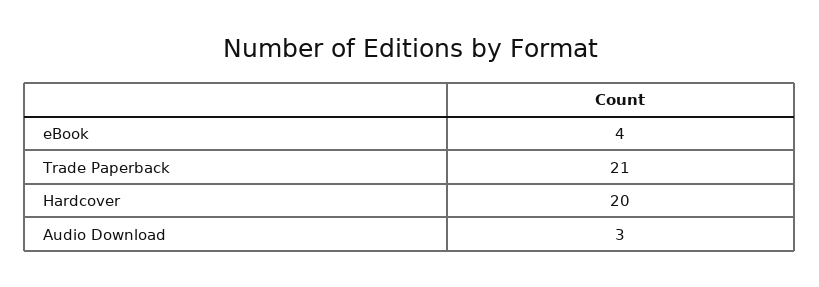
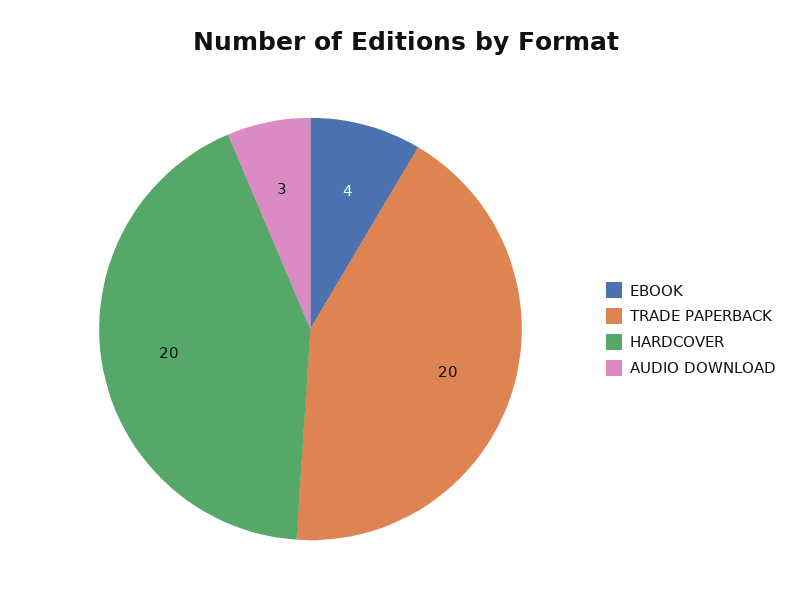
Trade Paperback: 21 -> 20

